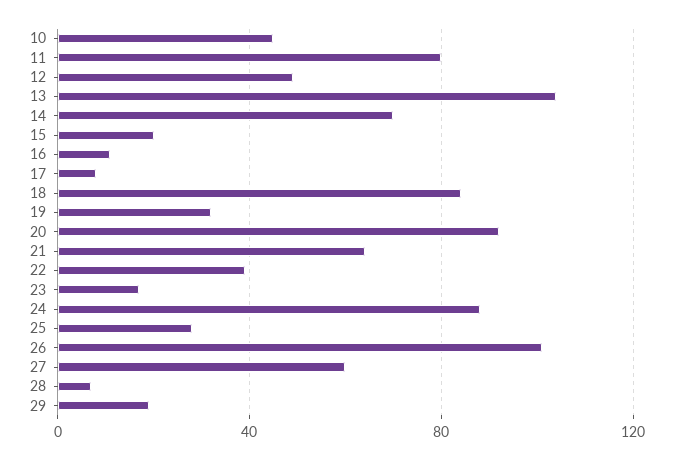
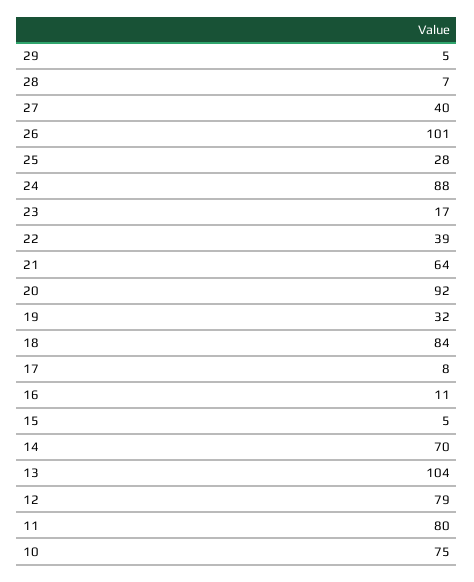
10: 45 -> 75
12: 50 -> 79
15: 20 -> 5
27: 60 -> 40
29: 20 -> 5

